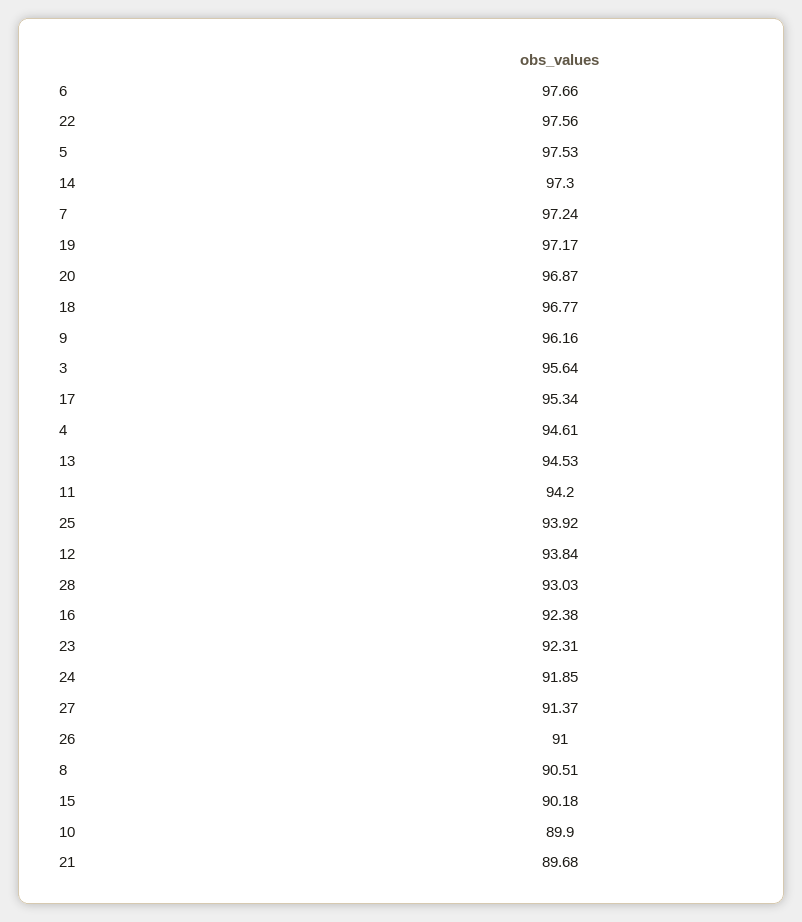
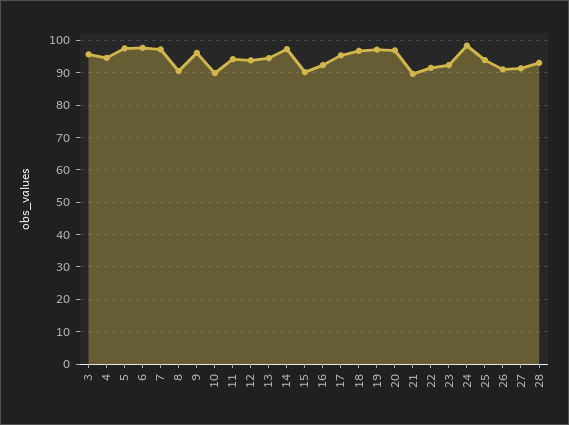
22: 97.56 -> 92
24: 91.85 -> 98

